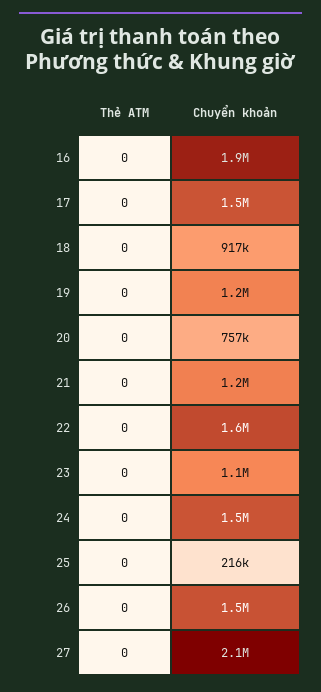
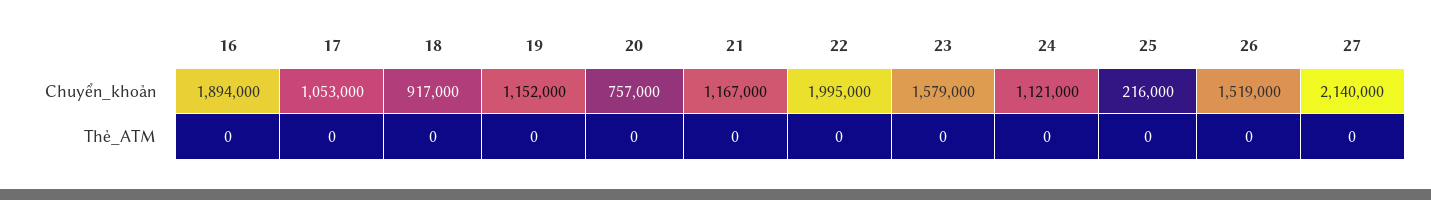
Chuyển khoản, 17: 1500000 -> 1053000
Chuyển khoản, 22: 1600000 -> 1995000
Chuyển khoản, 23: 1100000 -> 1579000
Chuyển khoản, 24: 1500000 -> 1121000

